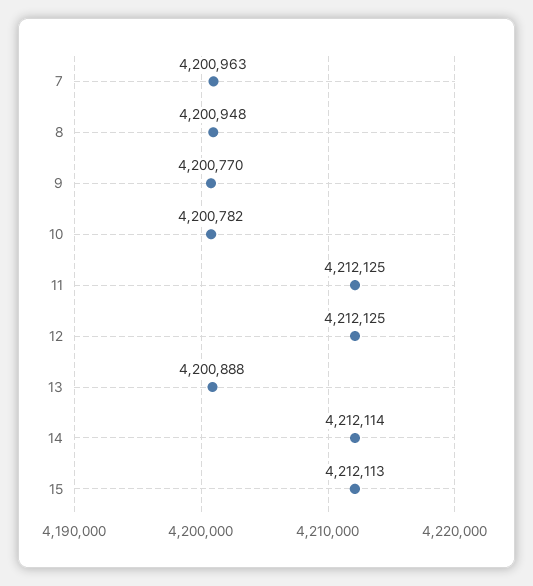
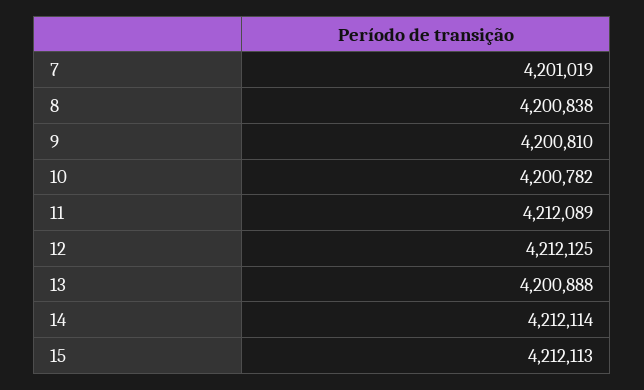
7: 4200963 -> 4201019
8: 4200948 -> 4200838
9: 4200770 -> 4200810
11: 4212125 -> 4212089

